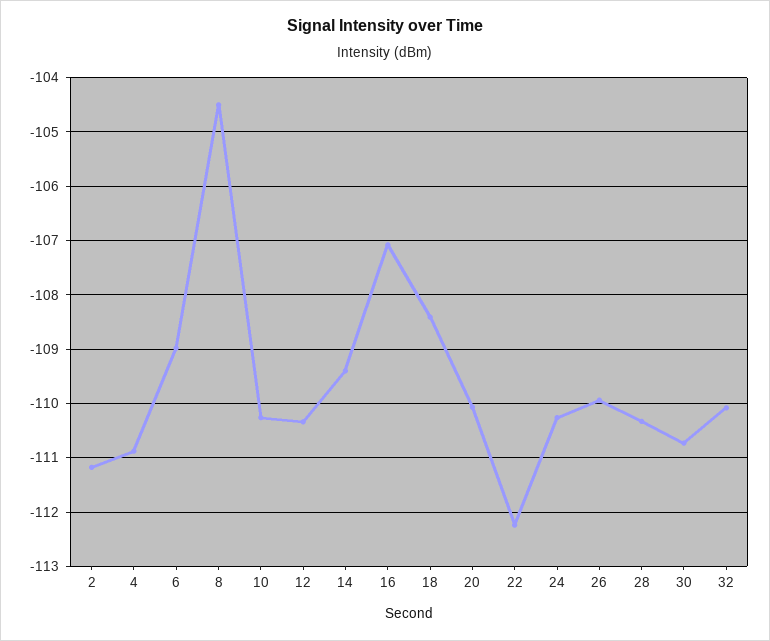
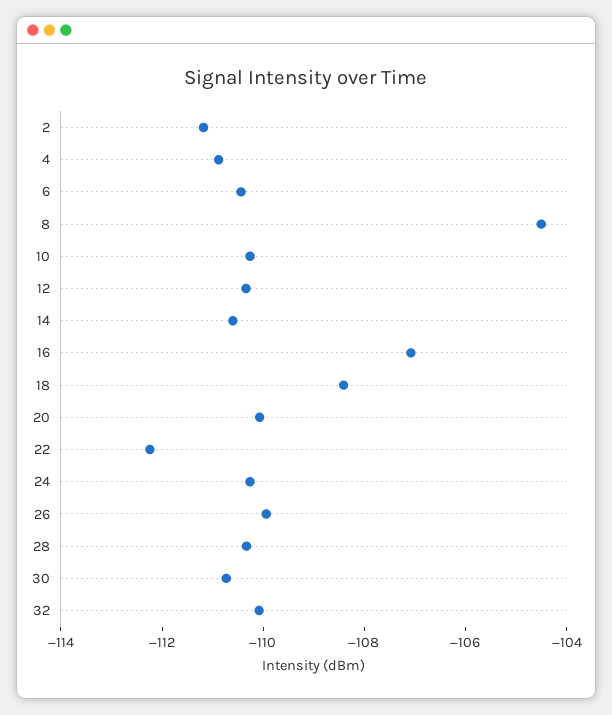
6: -109 -> -110.5
14: -109.4 -> -110.5

